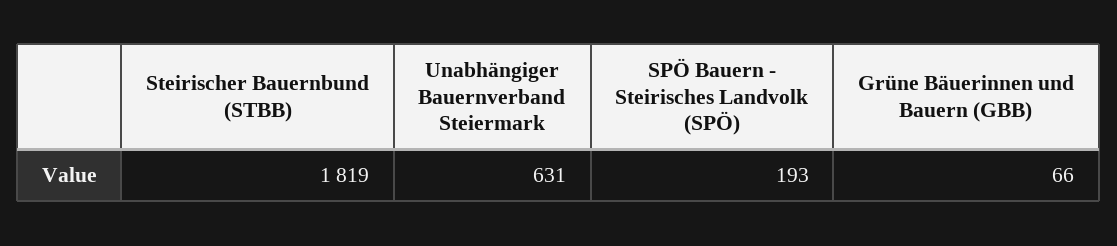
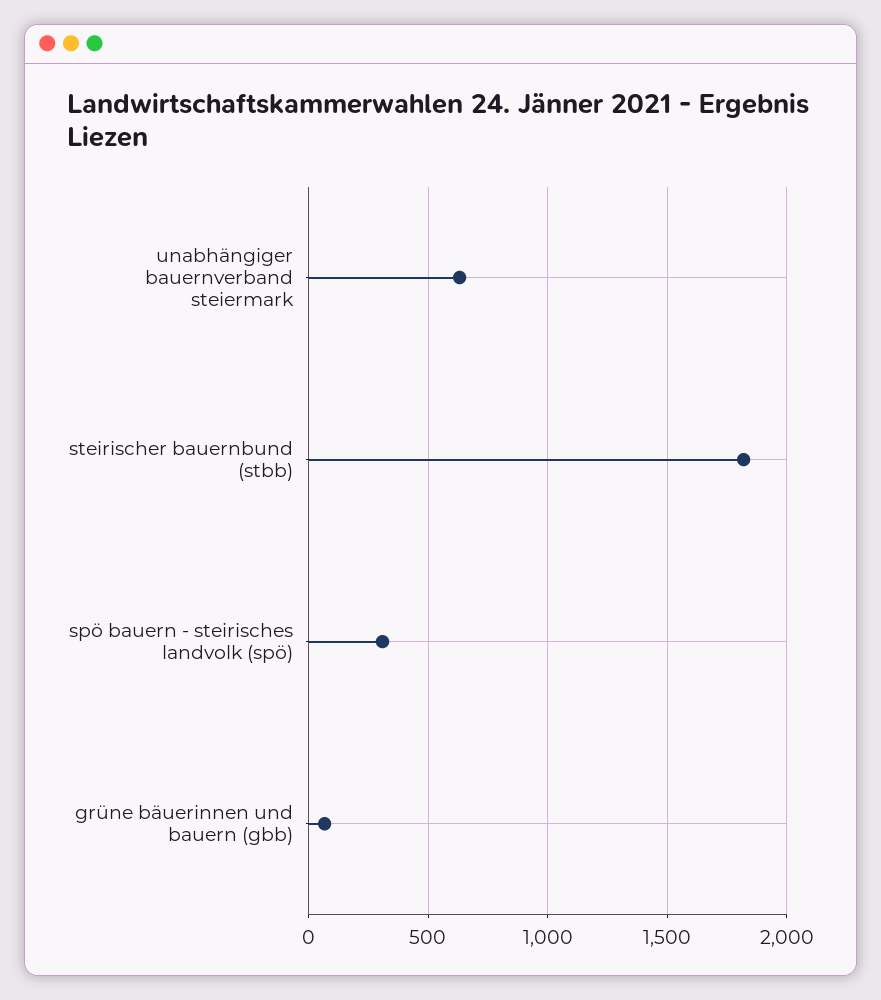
SPÖ Bauern - Steirisches Landvolk (SPÖ): 193 -> 300

